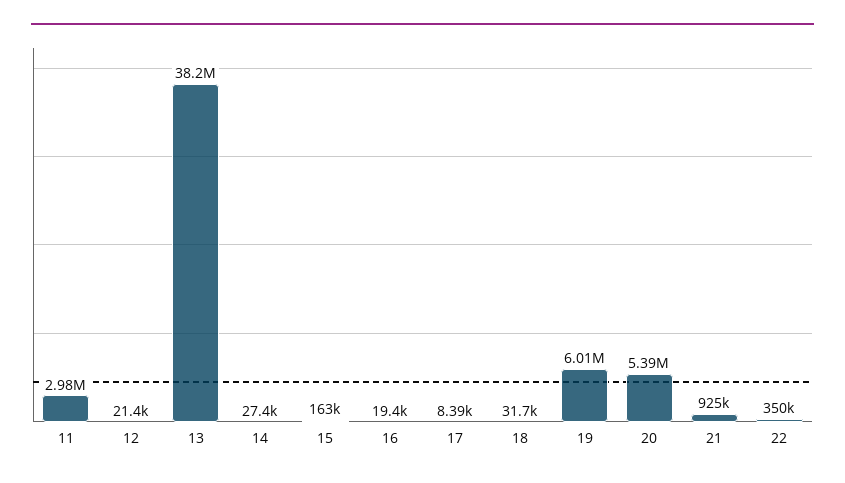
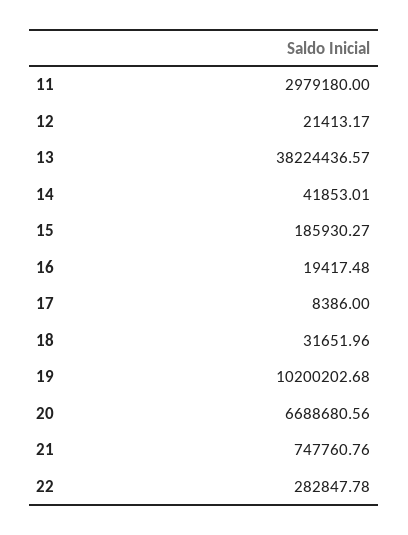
14: 27400 -> 41853.01
15: 163000 -> 185930.27
19: 6010000 -> 10200202.68
20: 5390000 -> 6688680.56
21: 925000 -> 747760.76
22: 350000 -> 282847.78

